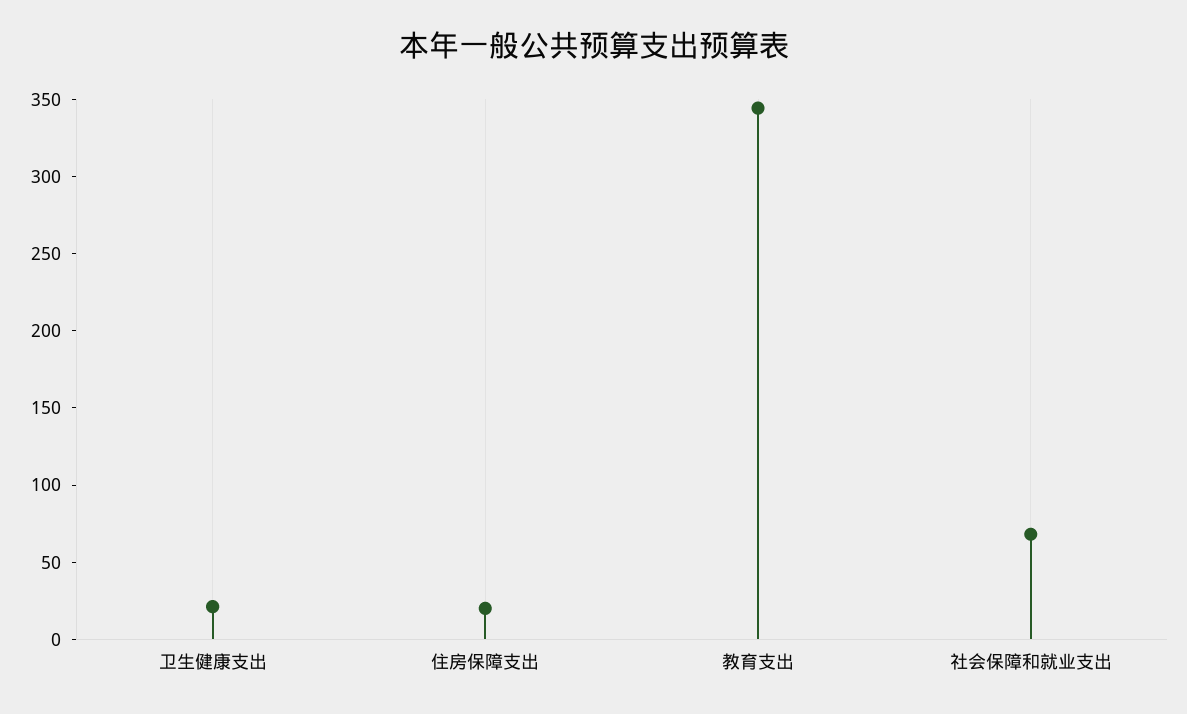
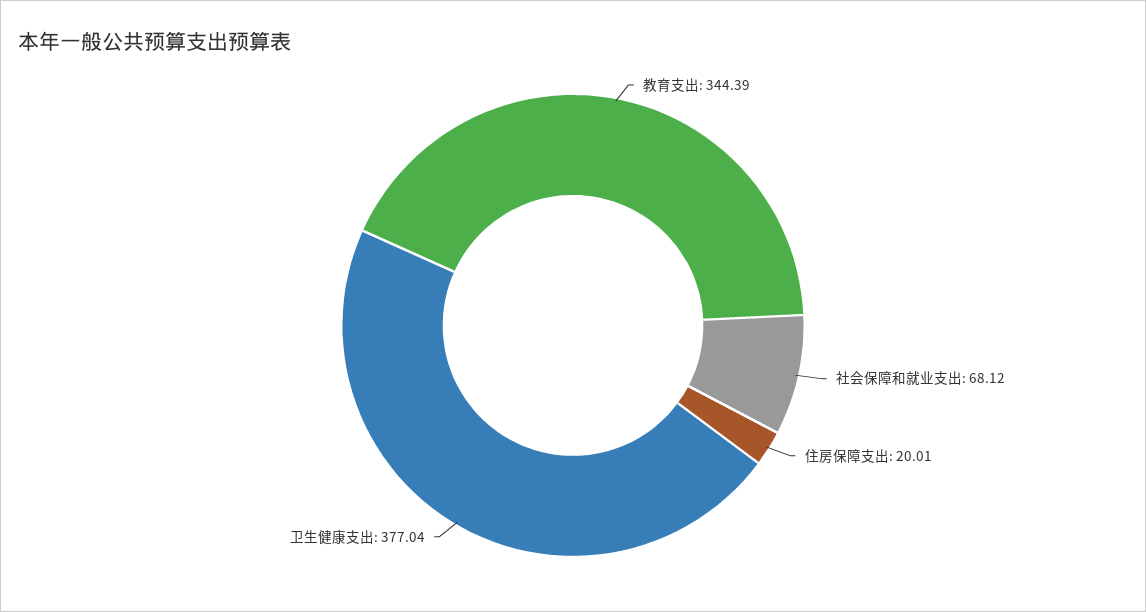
卫生健康支出: 20 -> 377.04

